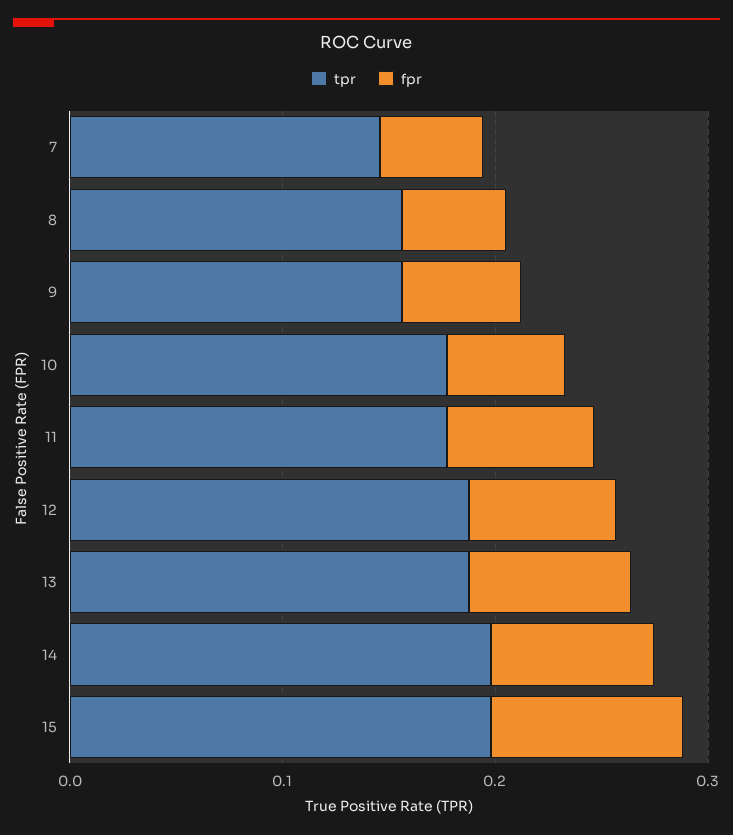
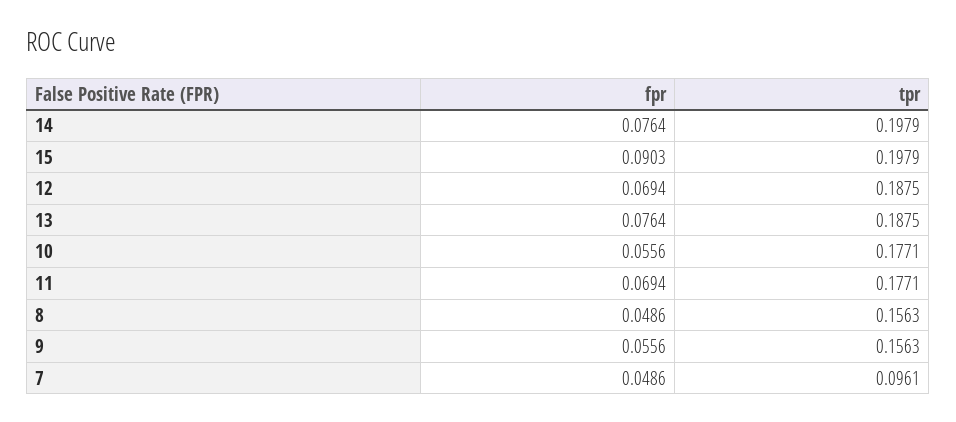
tpr, 7: 0.14 -> 0.0961

